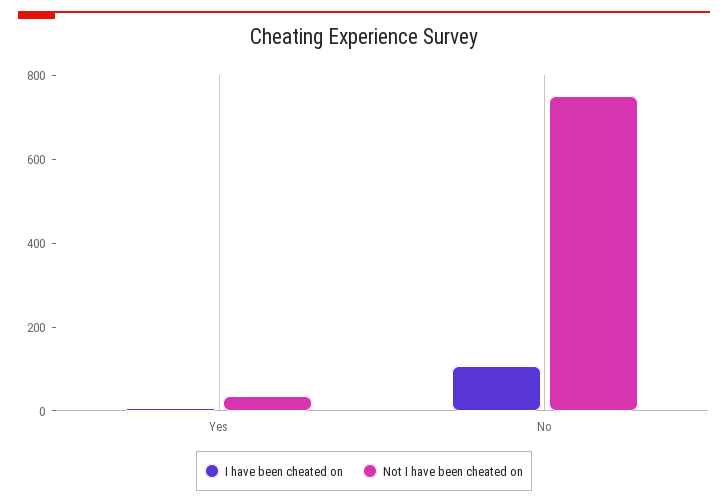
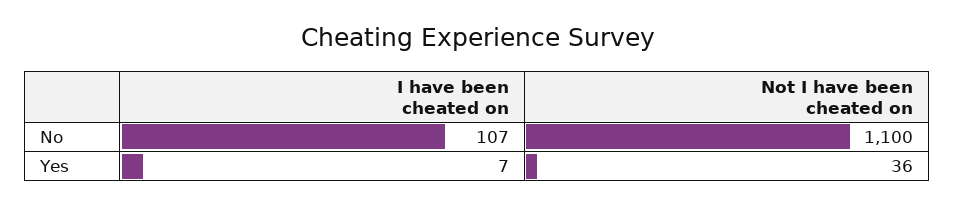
Not I have been cheated on, No: 750 -> 1100

